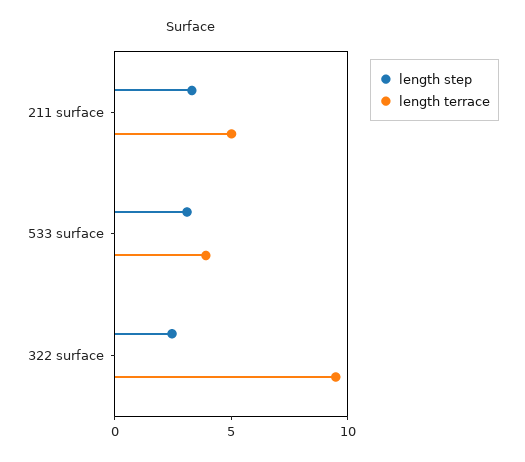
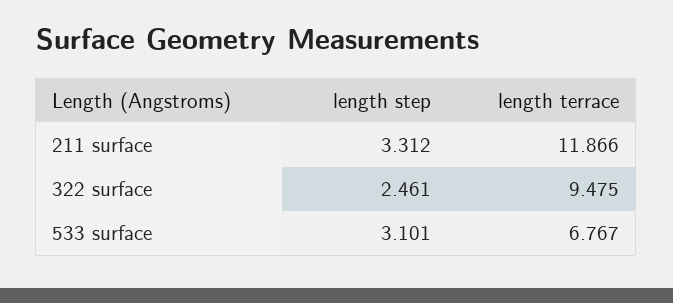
length terrace, 211 surface: 5 -> 11.866
length terrace, 533 surface: 4 -> 6.767

